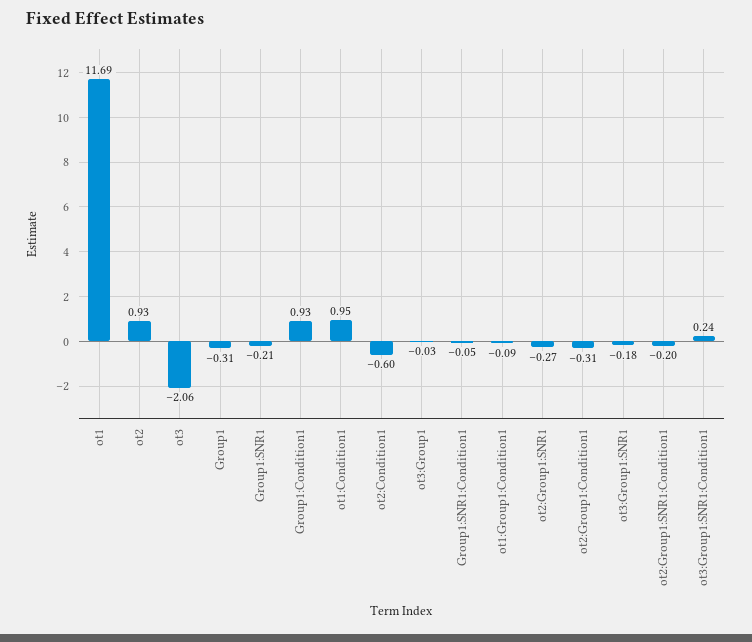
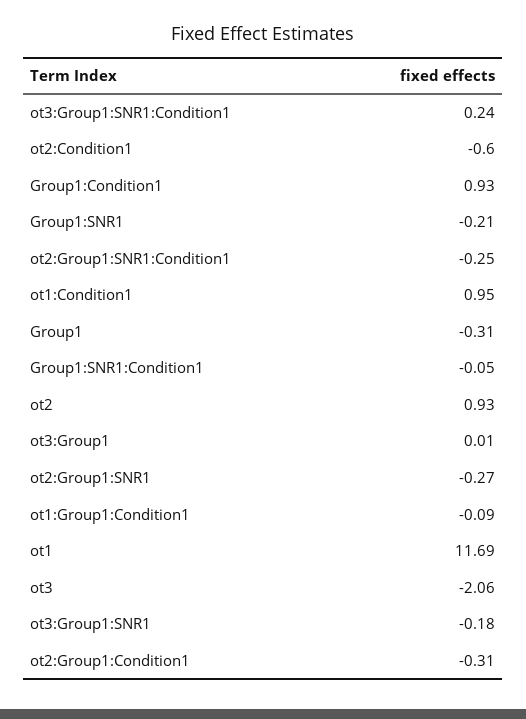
ot3:Group1: -0.03 -> 0.01
ot2:Group1:SNR1:Condition1: -0.2 -> -0.25

